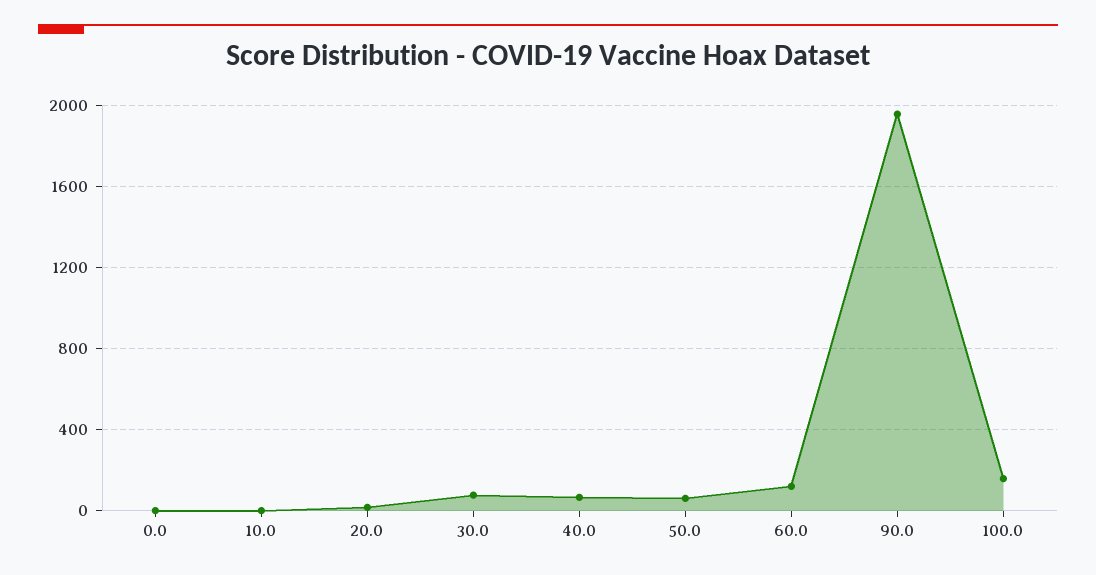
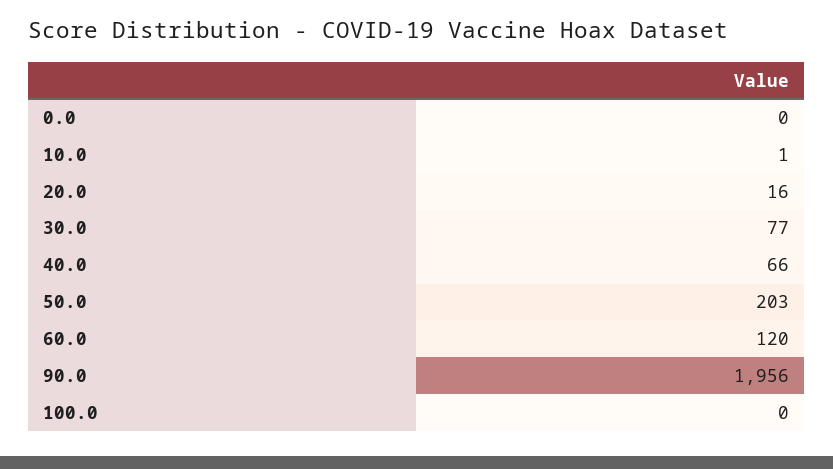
50.0: 50 -> 203
100.0: 150 -> 0

